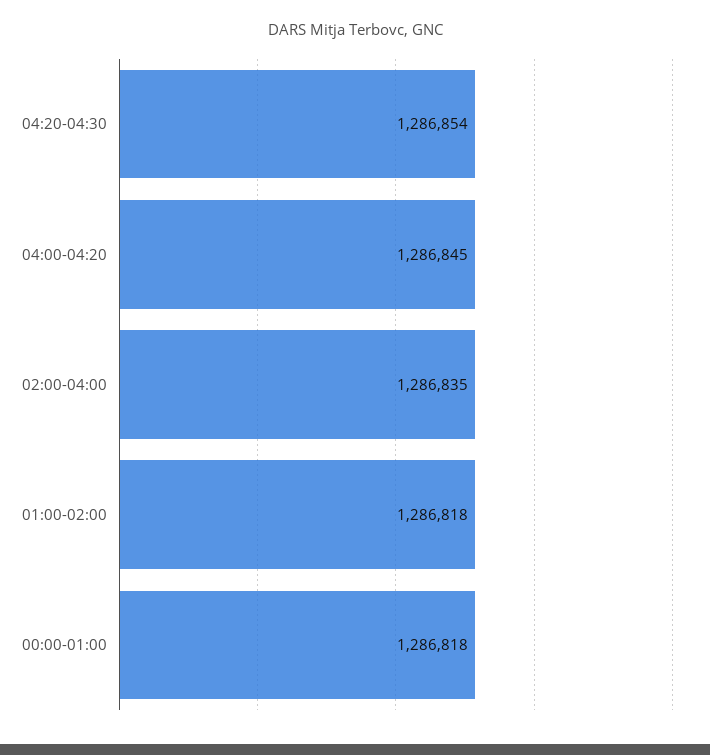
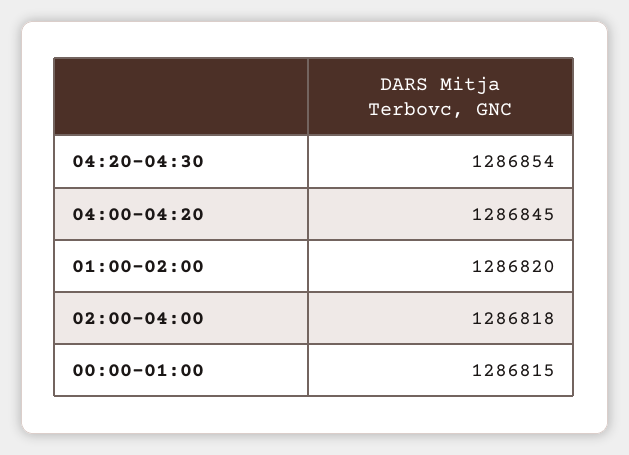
02:00-04:00: 1286835 -> 1286818
01:00-02:00: 1286818 -> 1286820
00:00-01:00: 1286818 -> 1286815

